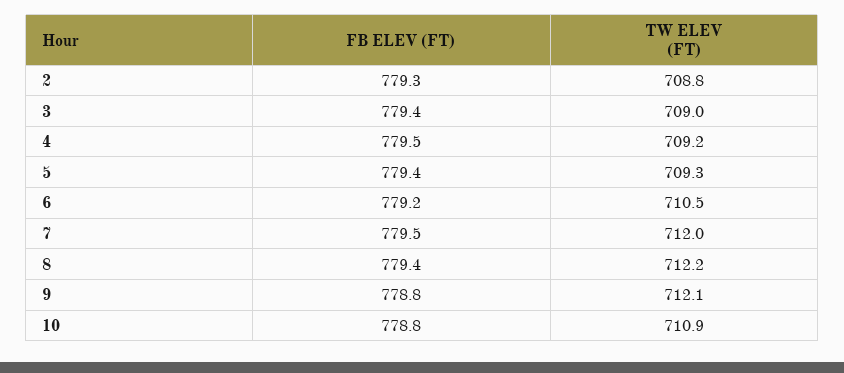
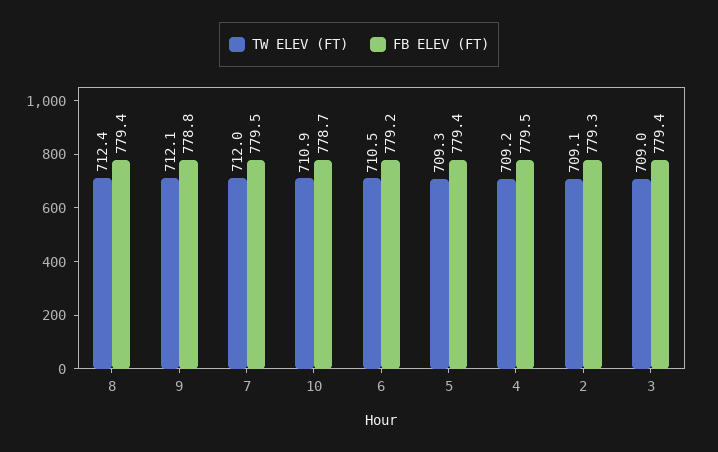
TW ELEV (FT), 2: 708.8 -> 709.1
TW ELEV (FT), 8: 712.2 -> 712.4
FB ELEV (FT), 10: 778.8 -> 778.7

